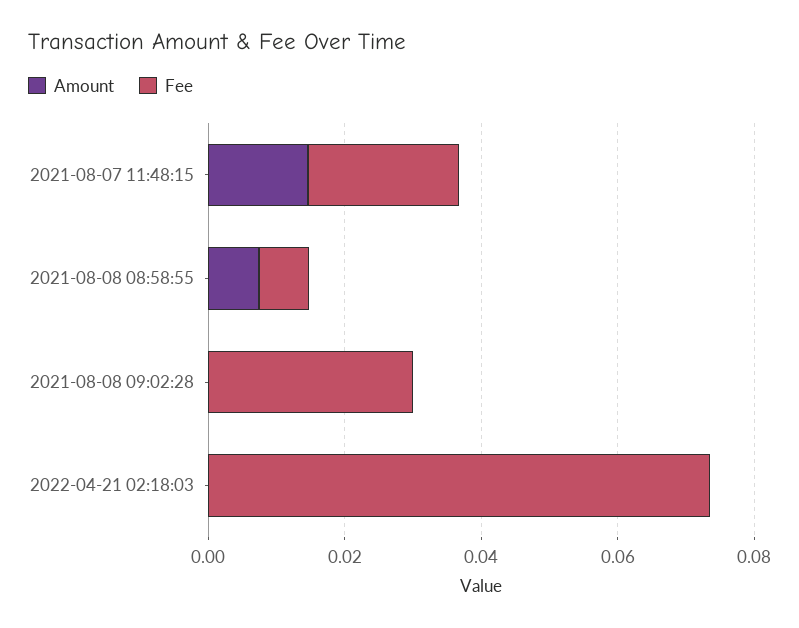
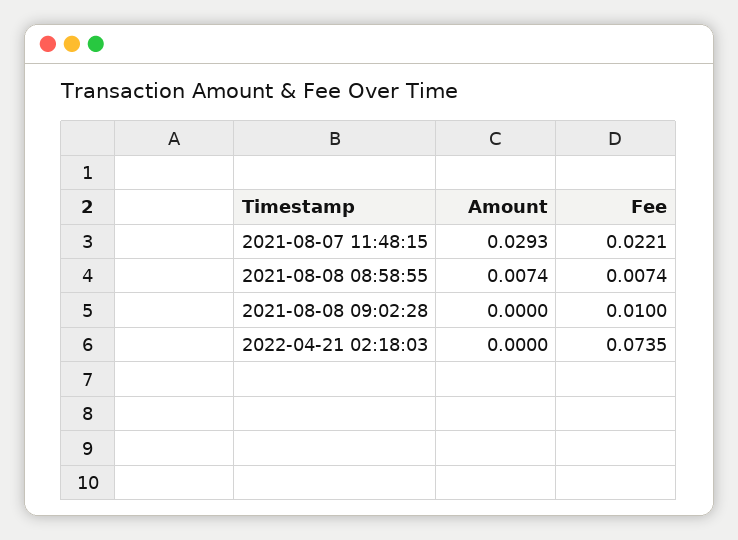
Amount, 2021-08-07 11:48:15: 0.015 -> 0.0293
Fee, 2021-08-08 09:02:28: 0.03 -> 0.01

